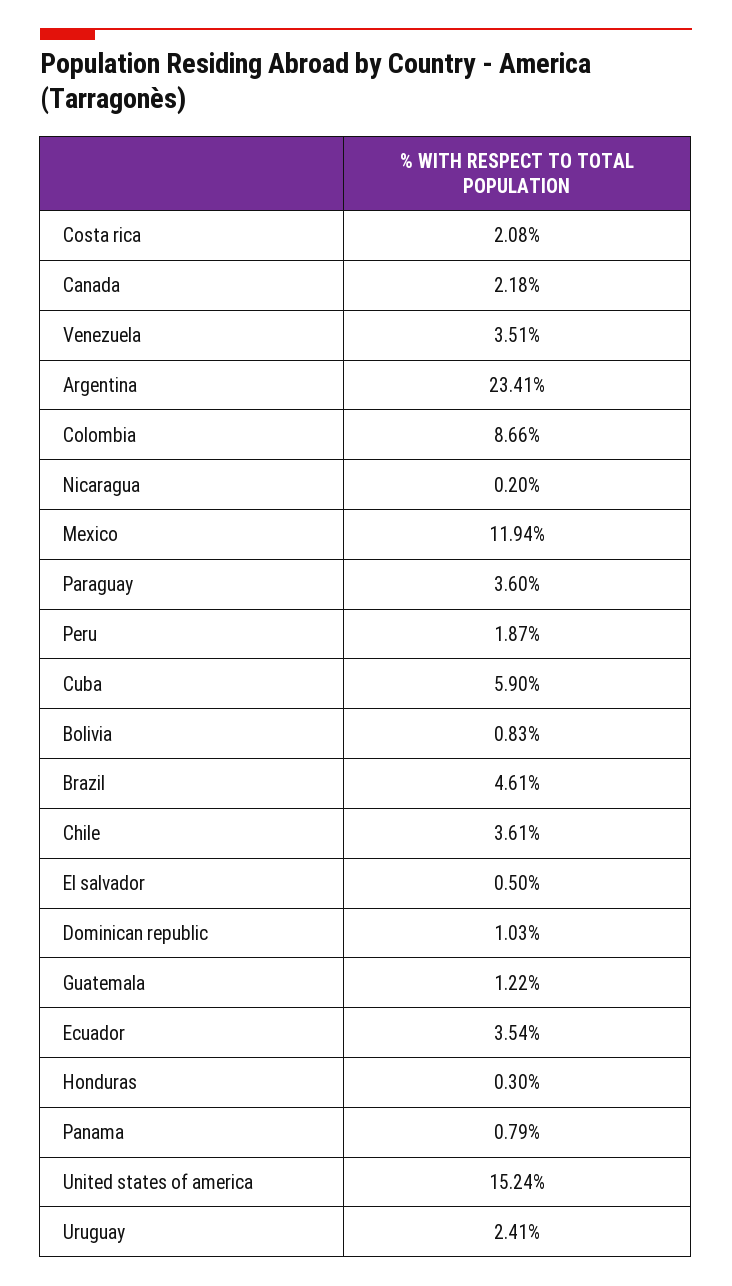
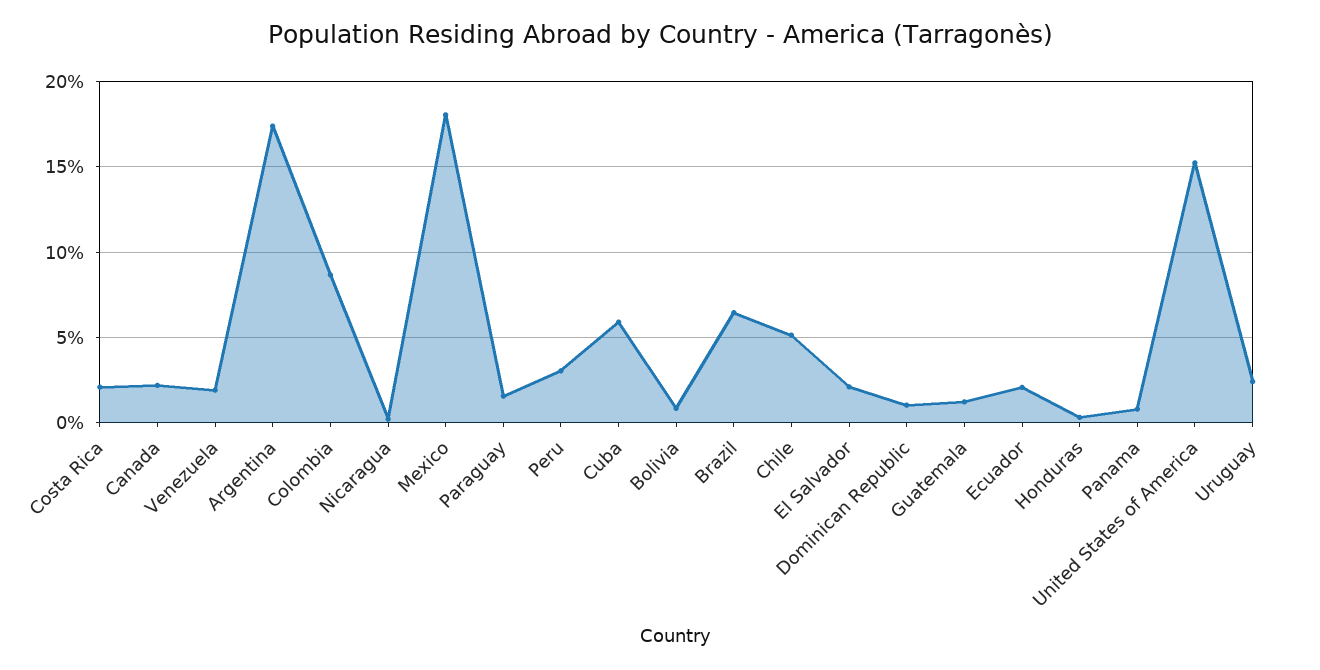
Venezuela: 3.51 -> 2
Argentina: 23.41 -> 17.5
Mexico: 11.94 -> 18
Paraguay: 3.6 -> 1.5
Peru: 1.87 -> 3
Brazil: 4.61 -> 6.5
Chile: 3.61 -> 5
El salvador: 0.5 -> 2
Ecuador: 3.54 -> 2

